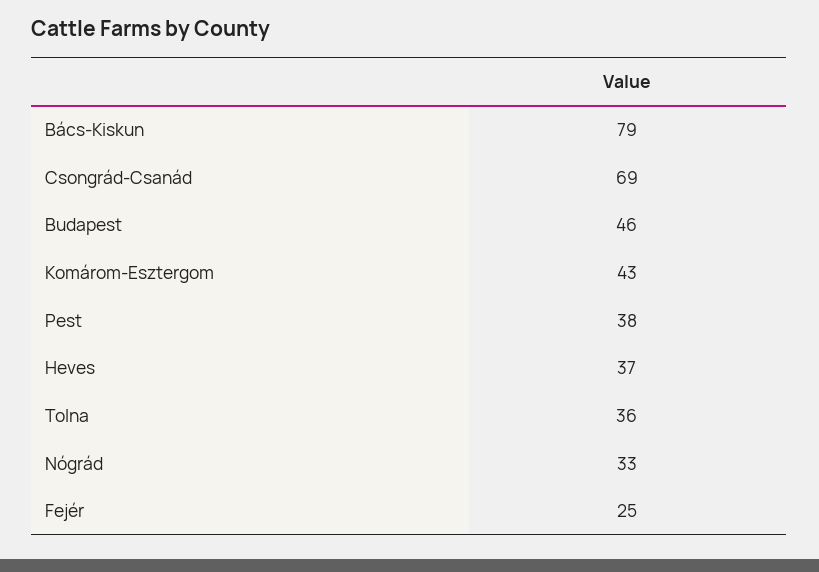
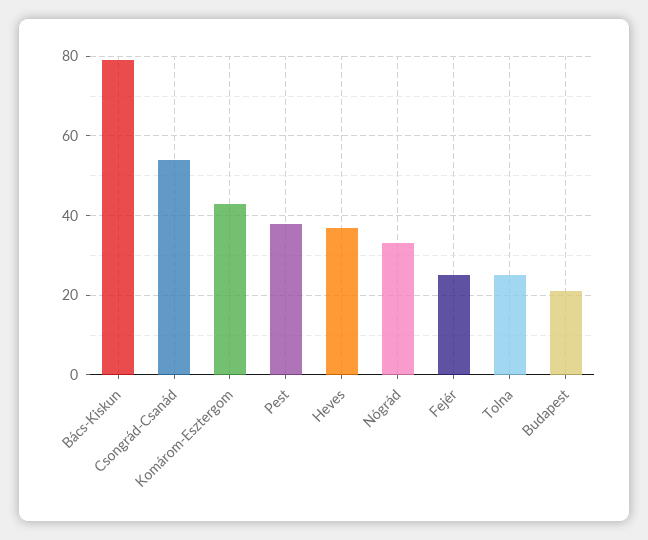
Csongrád-Csanád: 69 -> 55
Budapest: 46 -> 20
Tolna: 36 -> 25

